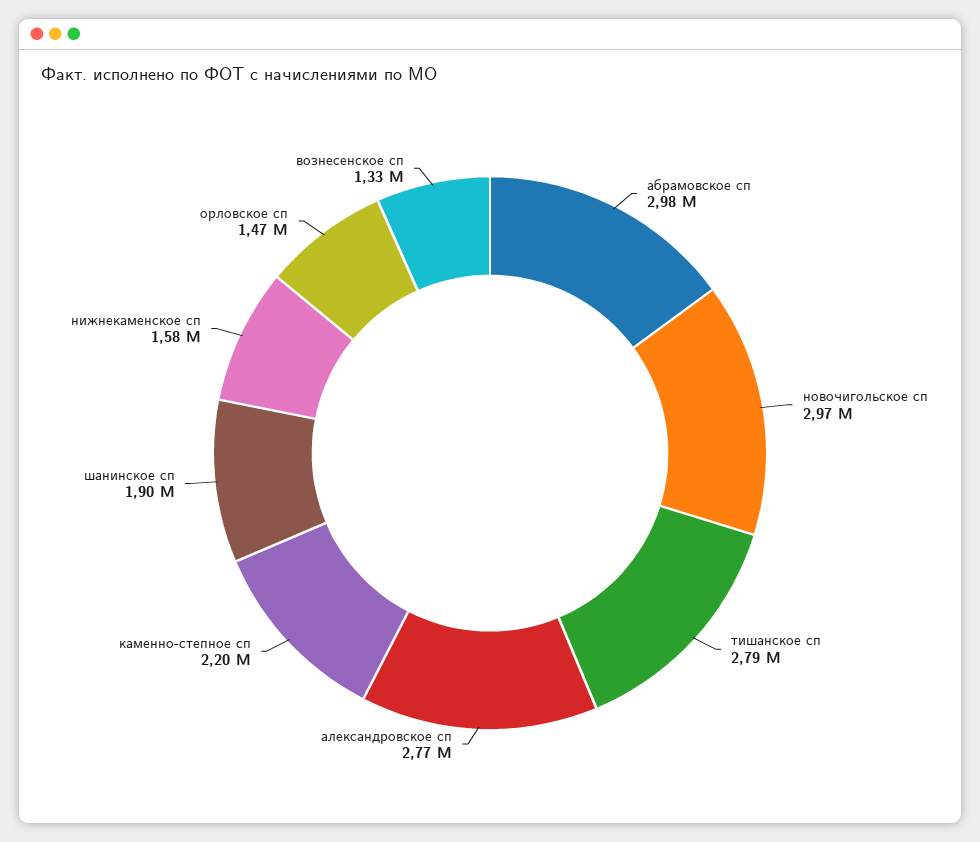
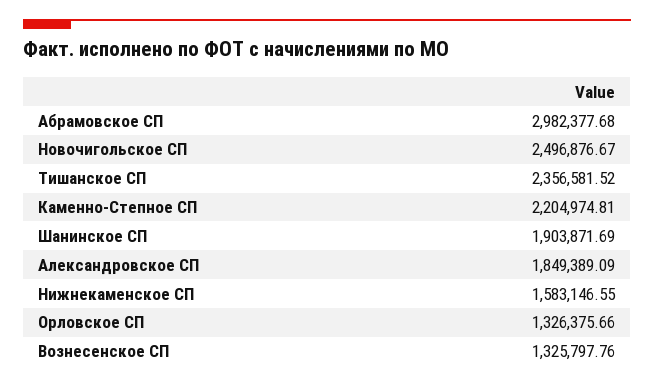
новочигольское сп: 2970000 -> 2496876.67
тишанское сп: 2790000 -> 2356581.52
александровское сп: 2770000 -> 1849389.09
орловское сп: 1470000 -> 1326375.66

